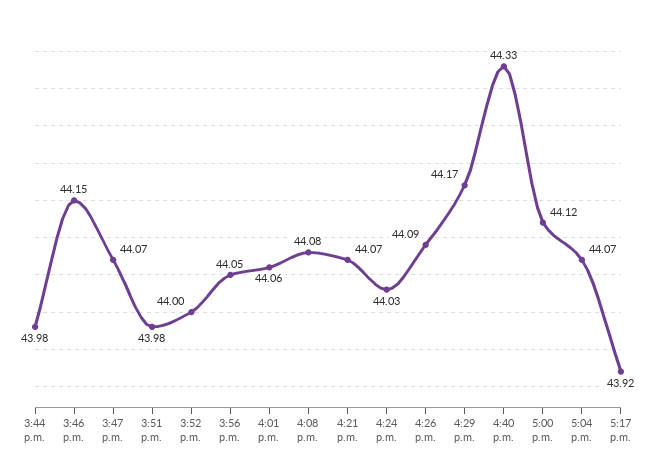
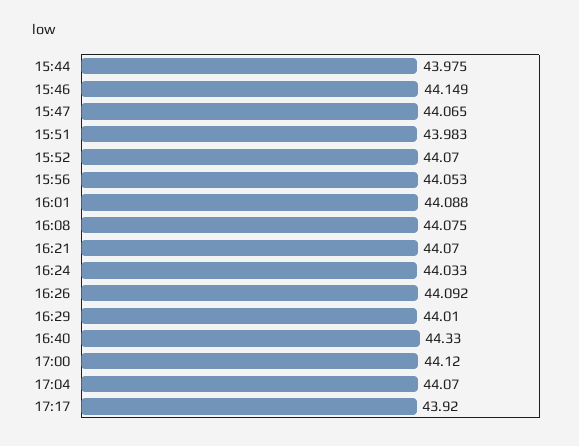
3:52 p.m.: 44 -> 44.07
4:01 p.m.: 44.06 -> 44.088
4:29 p.m.: 44.17 -> 44.01

